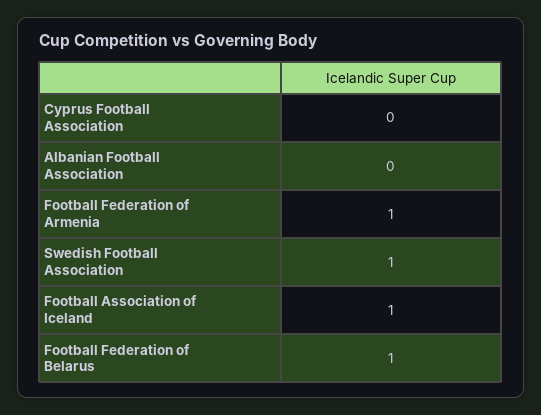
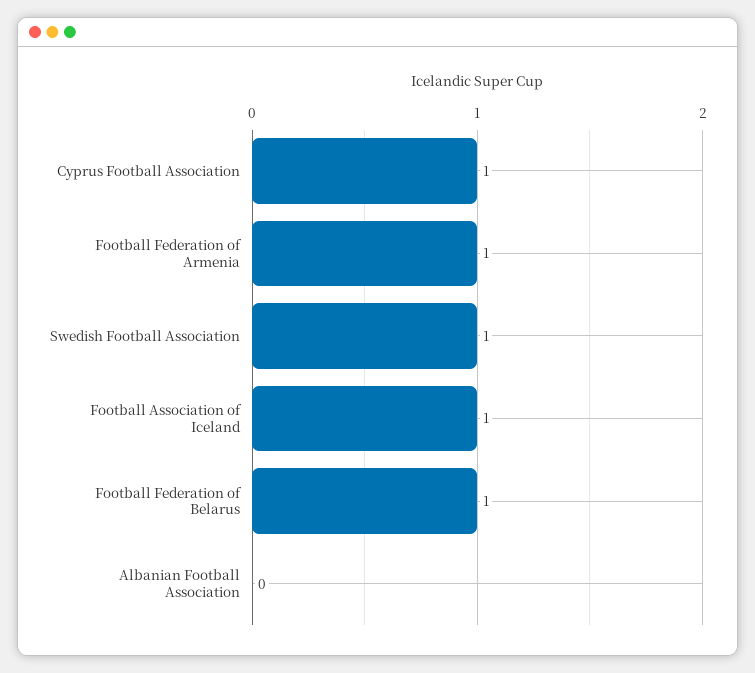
Cyprus Football Association: 0 -> 1

